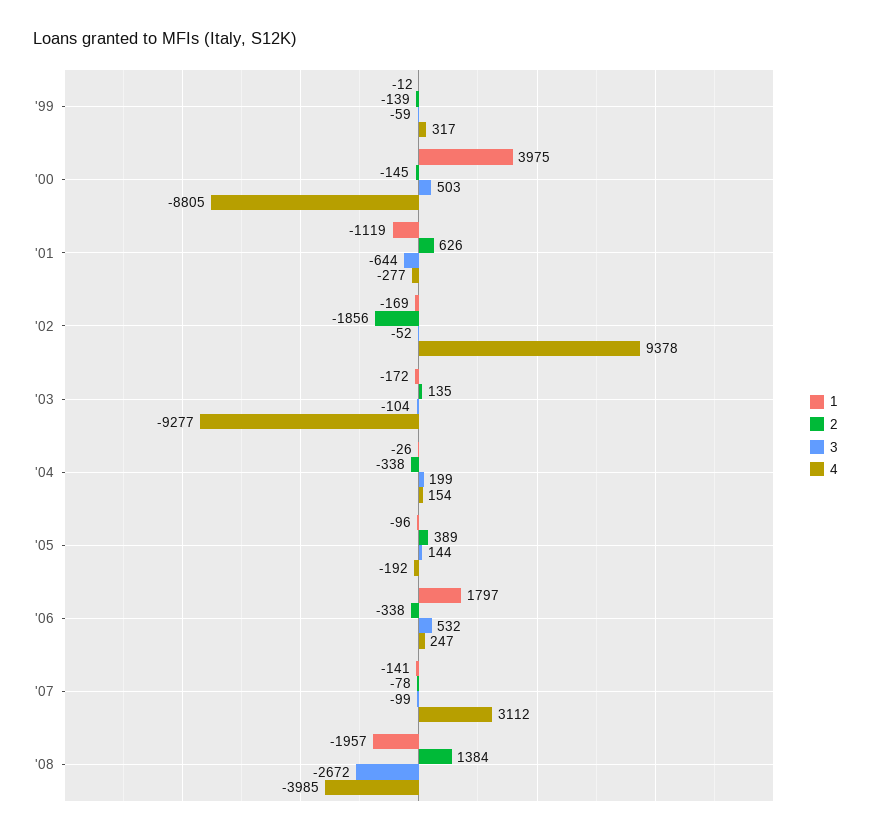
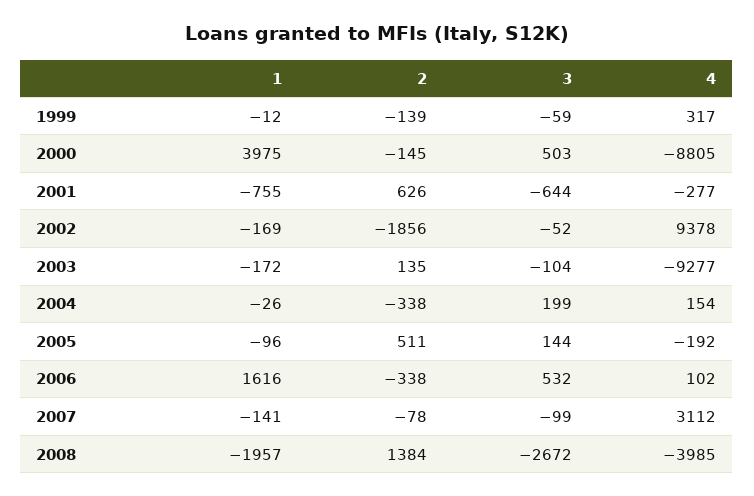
1, '01: -1119 -> -755
2, '05: 389 -> 511
1, '06: 1797 -> 1616
4, '06: 247 -> 102

